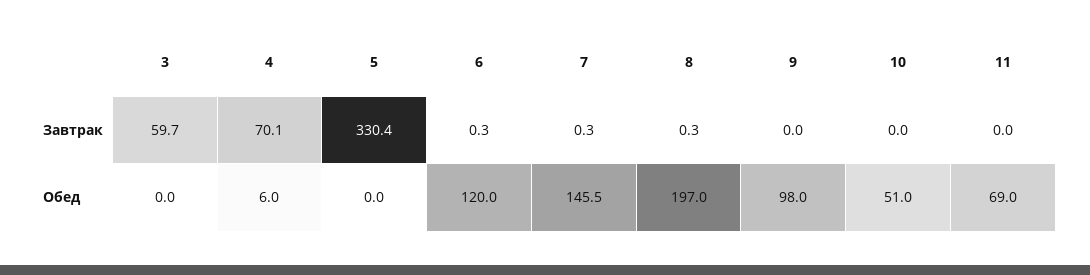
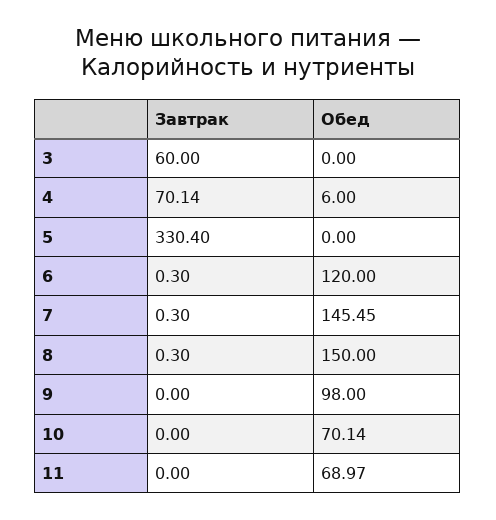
3, Завтрак: 59.7 -> 60
8, Обед: 197 -> 150
10, Обед: 51 -> 70.14

